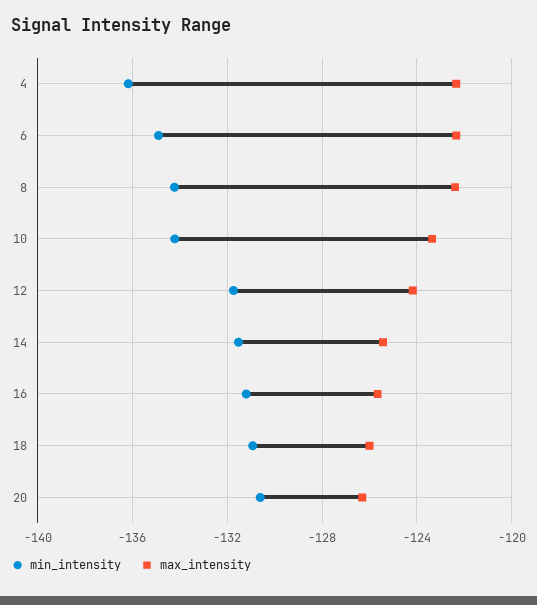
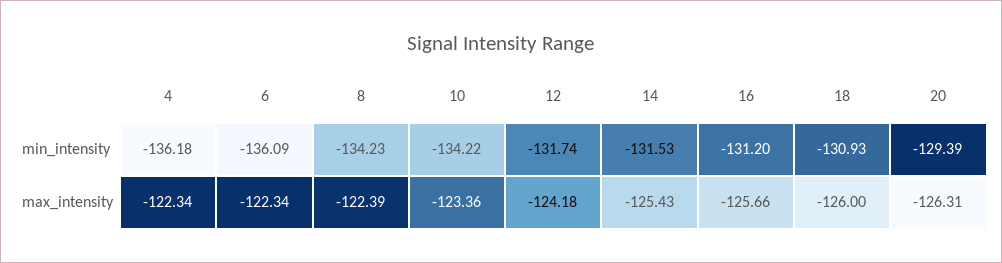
min_intensity, 6: -135 -> -136.09
min_intensity, 20: -130.5 -> -129.39

